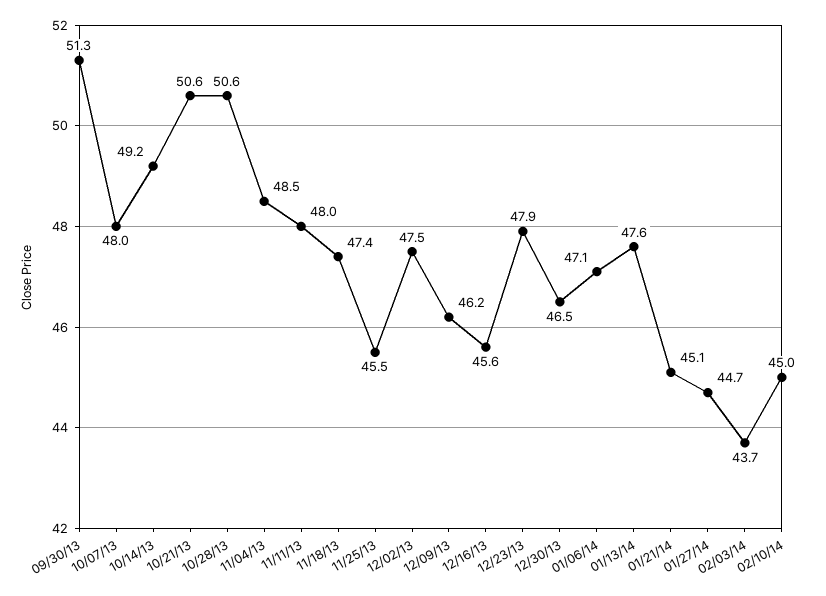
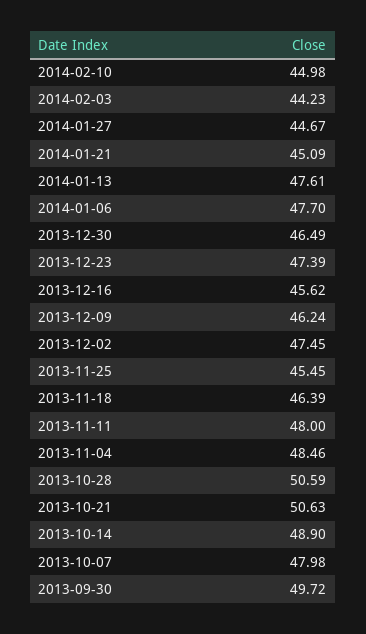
09/30/13: 51.3 -> 49.72
10/14/13: 49.2 -> 48.9
11/18/13: 47.4 -> 46.39
12/23/13: 47.9 -> 47.39
01/06/14: 47.1 -> 47.7
02/03/14: 43.7 -> 44.23

